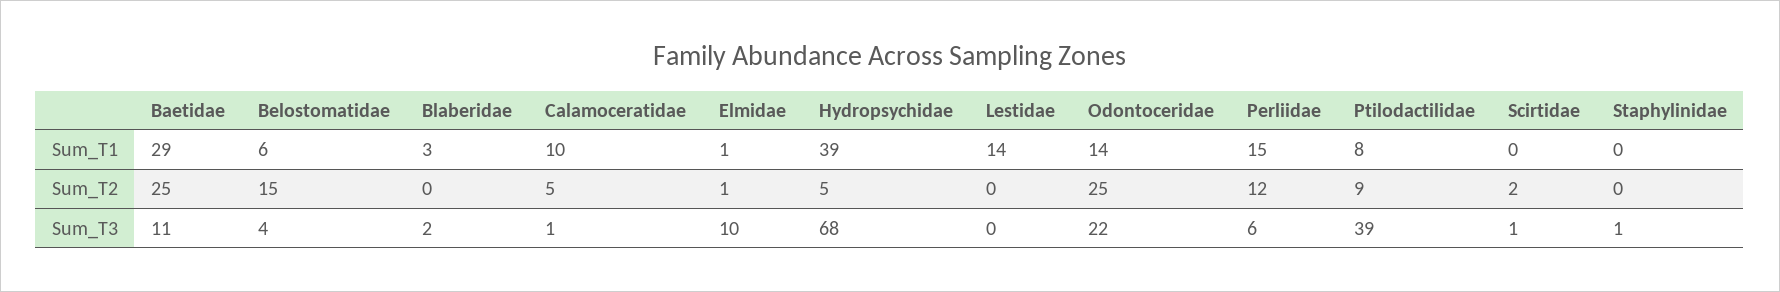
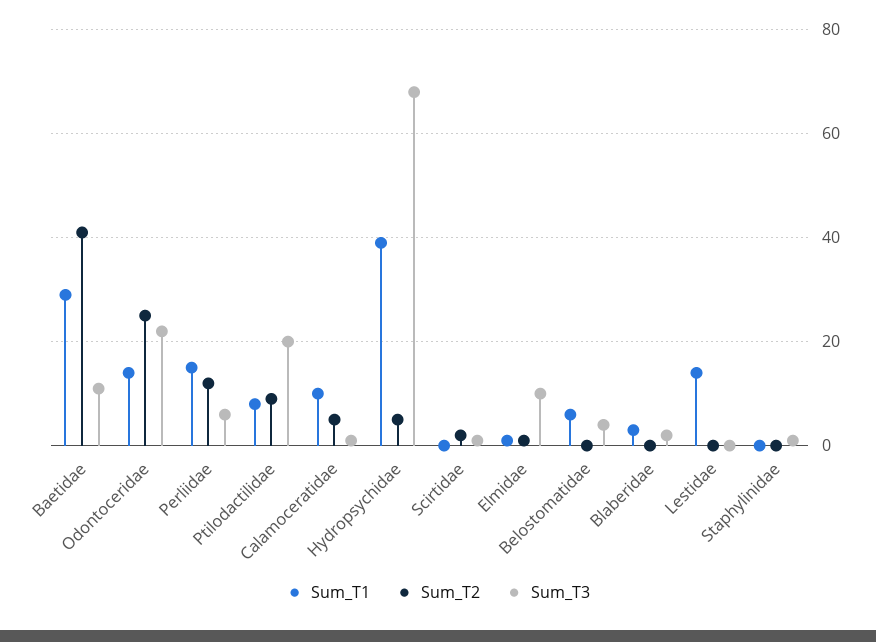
Sum_T2, Baetidae: 25 -> 40
Sum_T2, Belostomatidae: 15 -> 0
Sum_T3, Ptilodactilidae: 39 -> 20

